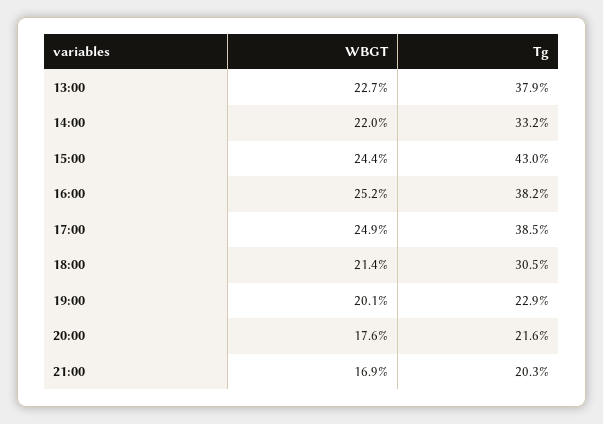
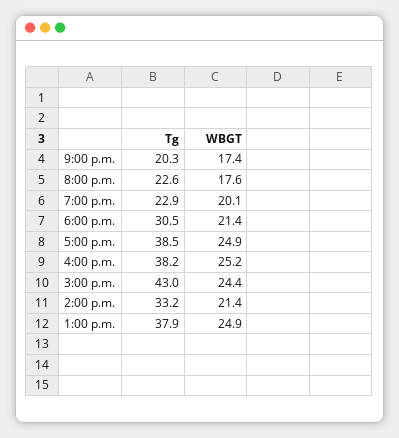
WBGT, 13:00: 22.7 -> 24.9
WBGT, 14:00: 22 -> 21.4
Tg, 20:00: 21.6 -> 22.6
WBGT, 21:00: 16.9 -> 17.4

